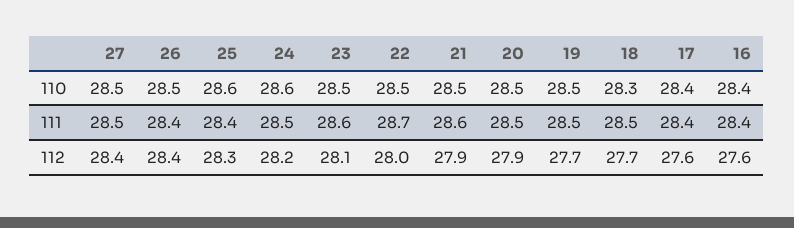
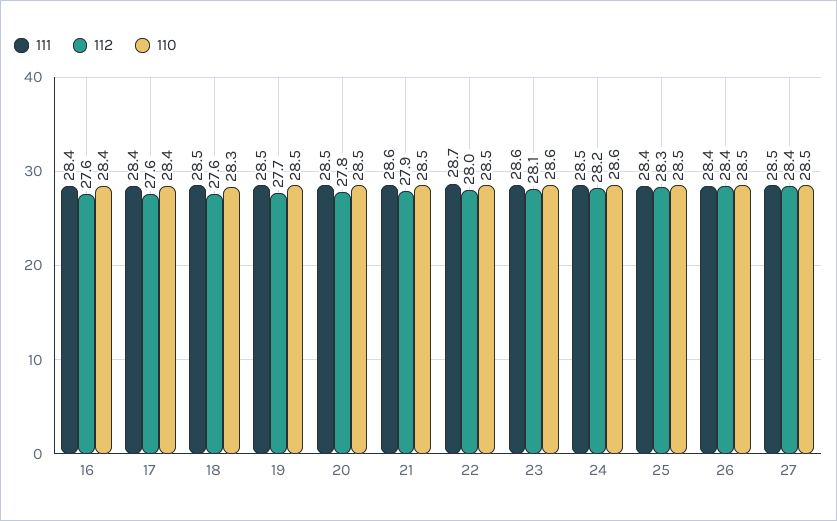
110, 25: 28.6 -> 28.5
110, 23: 28.5 -> 28.6
112, 20: 27.9 -> 27.8
112, 18: 27.7 -> 27.6

